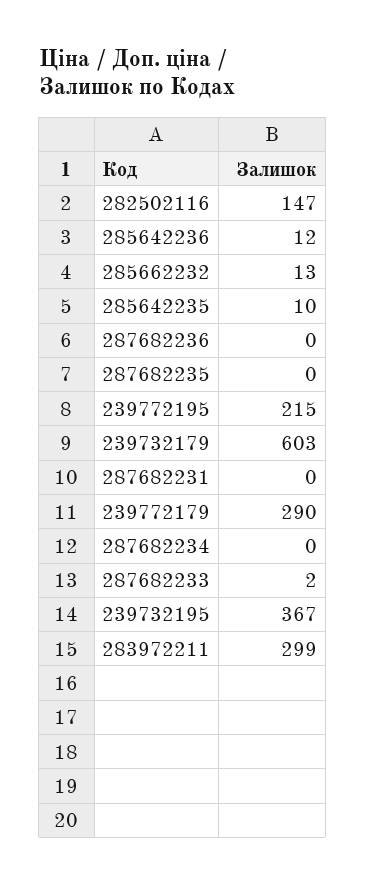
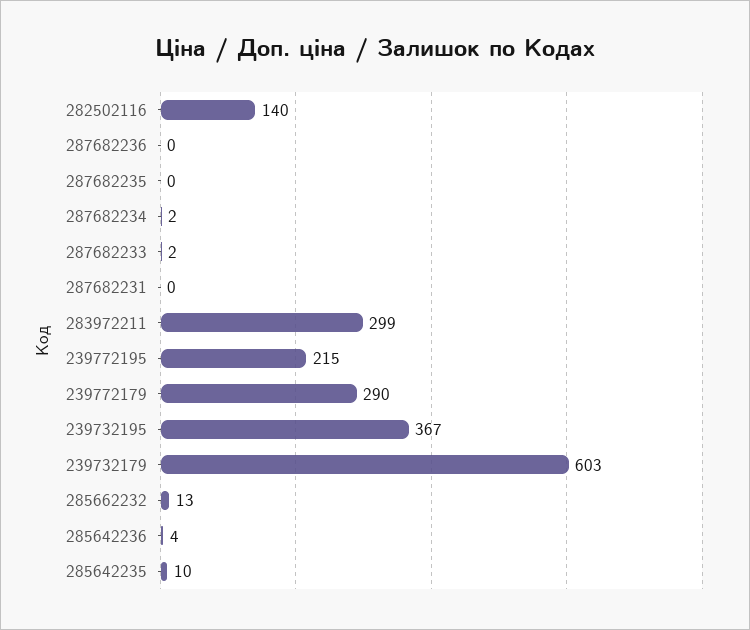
282502116: 147 -> 140
285642236: 12 -> 4
287682234: 0 -> 2

